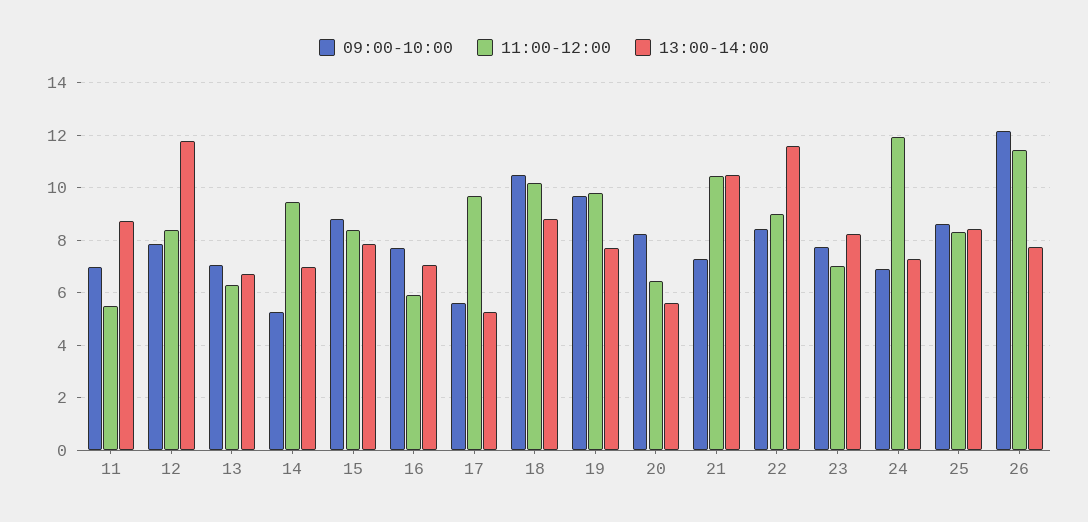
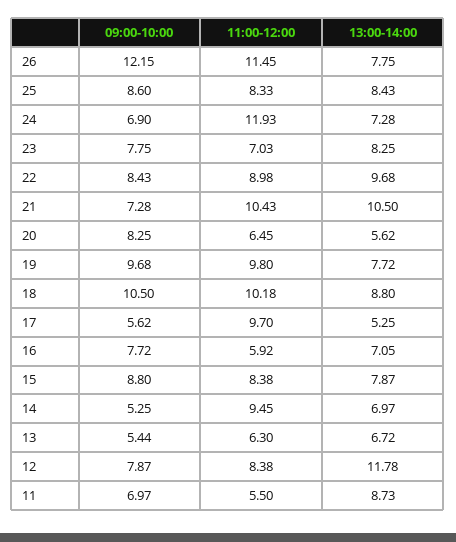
09:00-10:00, 13: 7 -> 5.44
13:00-14:00, 22: 11.5 -> 9.68

